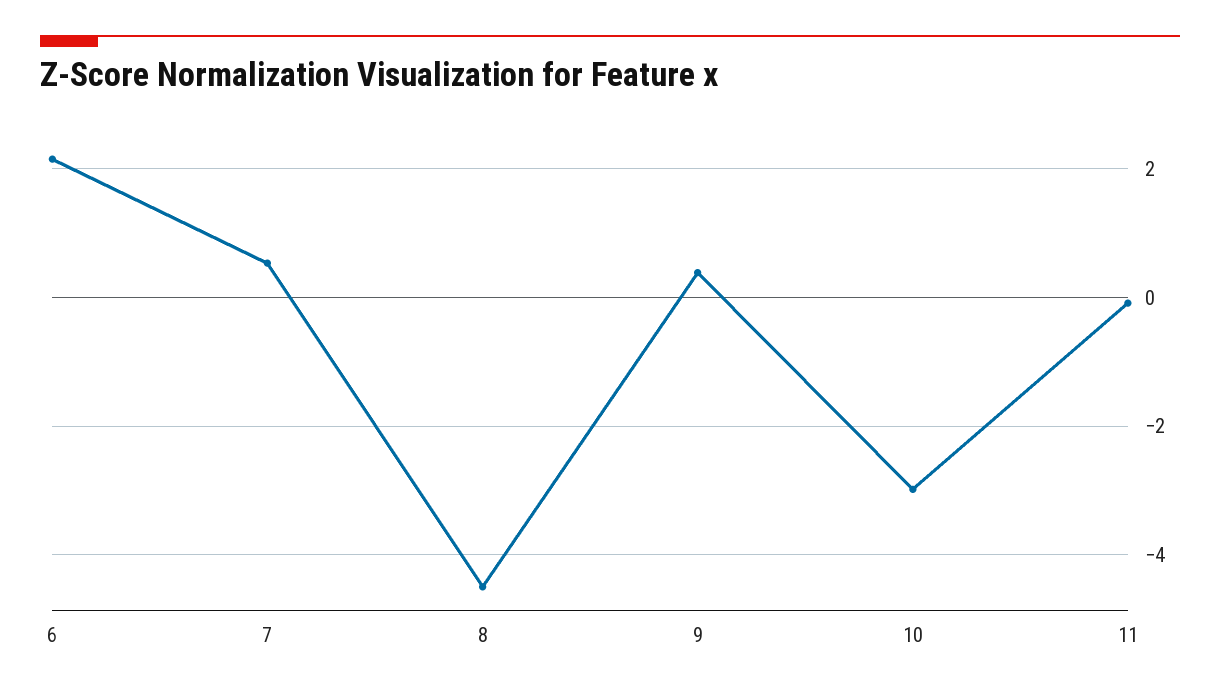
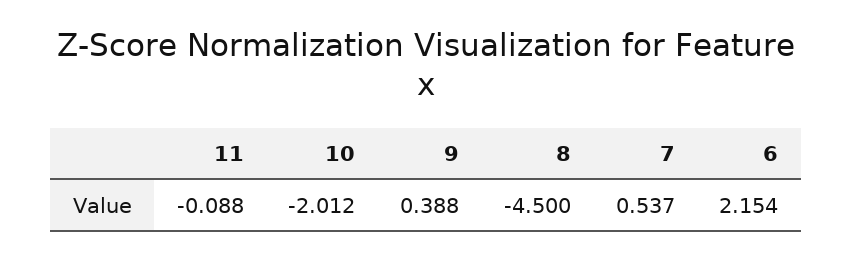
10: -3 -> -2.012

